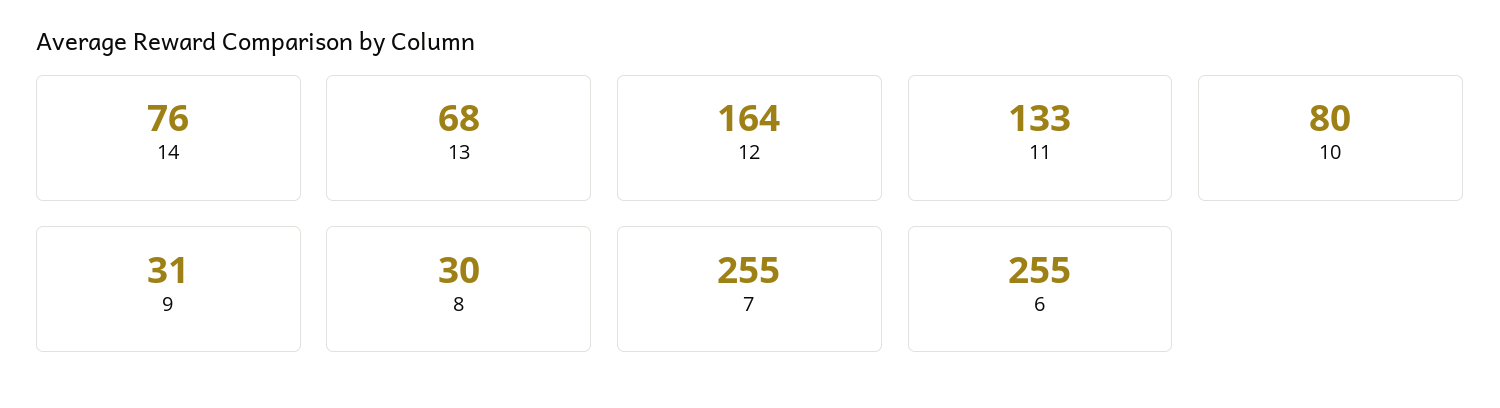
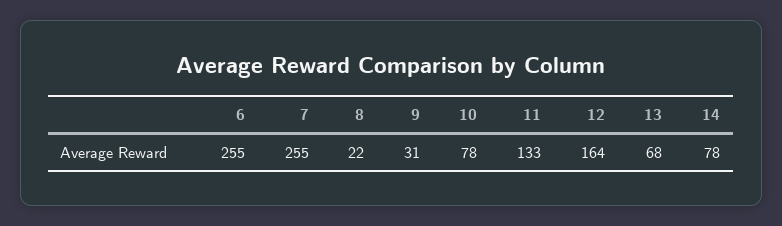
14: 76 -> 78
10: 80 -> 78
8: 30 -> 22

